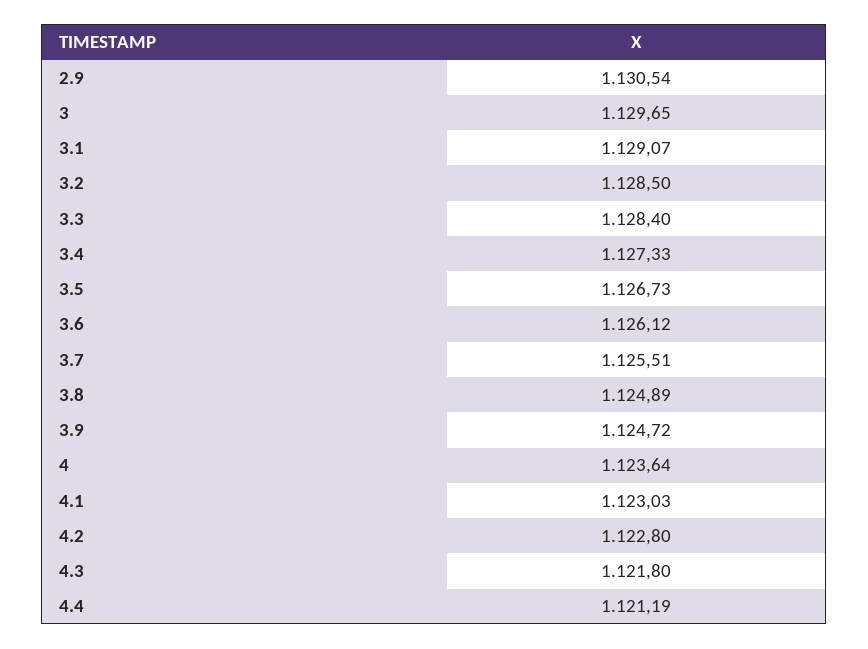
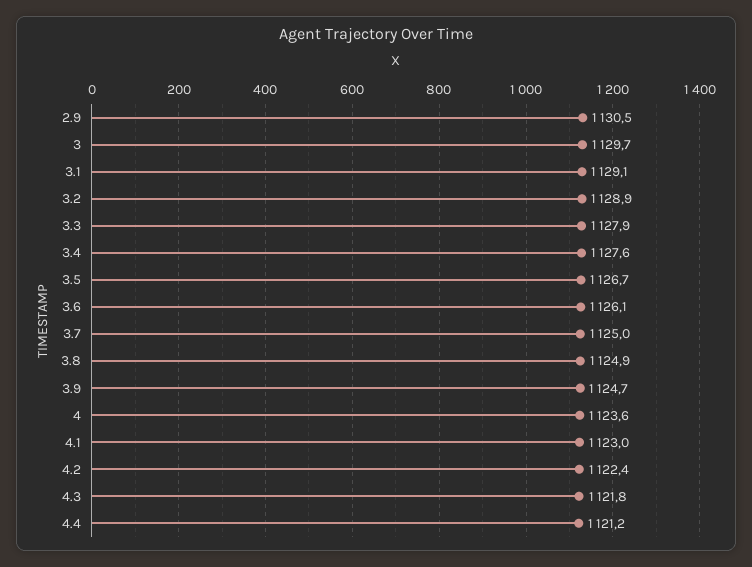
3.2: 1128.5 -> 1128.9
3.3: 1128.4 -> 1127.9
3.4: 1127.33 -> 1127.6
3.7: 1125.51 -> 1125
4.2: 1122.8 -> 1122.4

